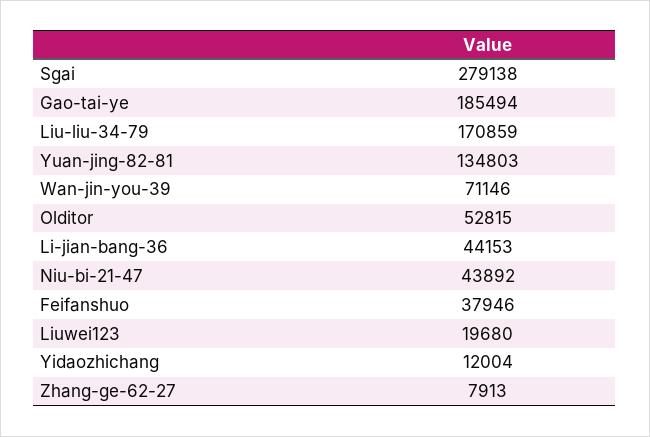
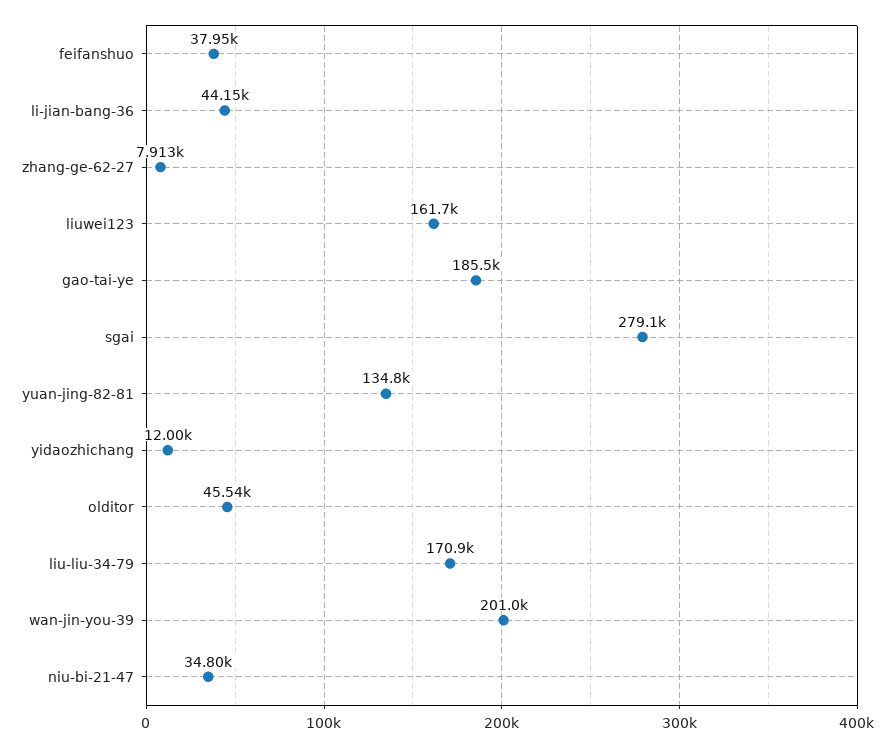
Wan-jin-you-39: 71146 -> 201000
Olditor: 52815 -> 45540
Niu-bi-21-47: 43892 -> 34800
Liuwei123: 19680 -> 161700

